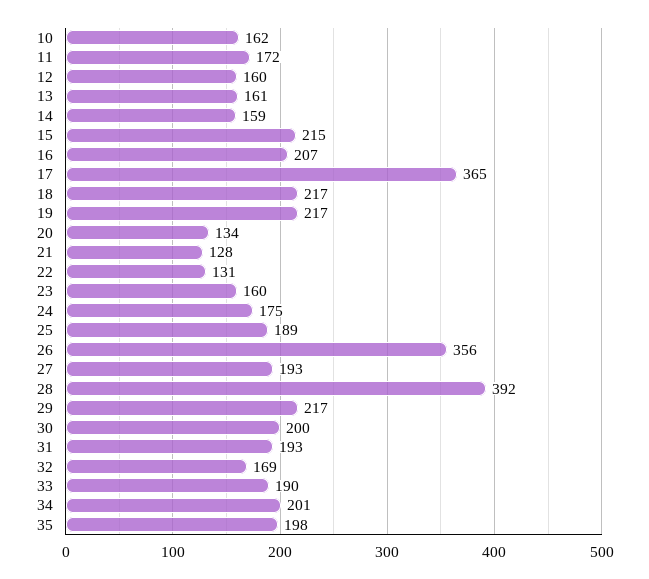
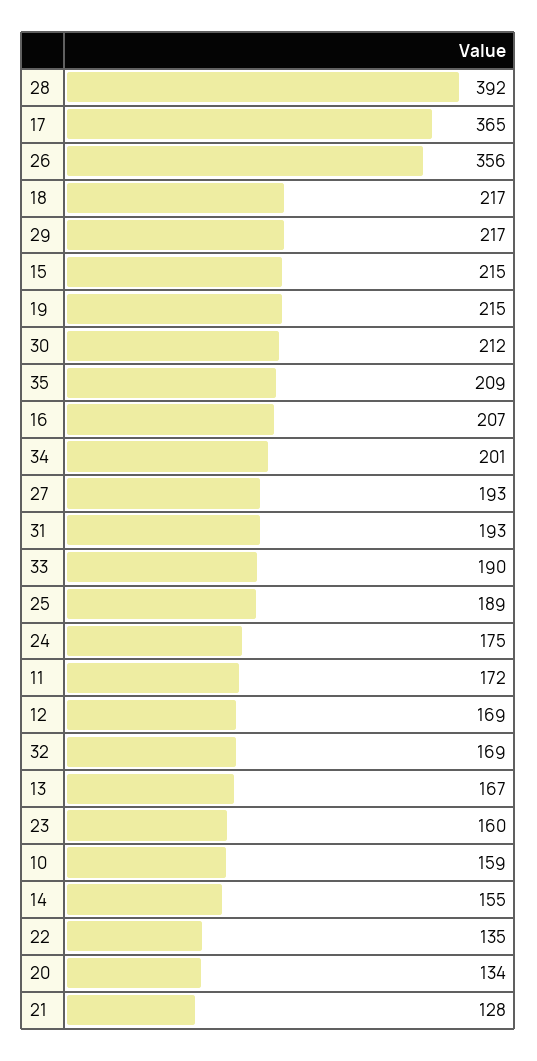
10: 162 -> 159
12: 160 -> 169
13: 161 -> 167
14: 159 -> 155
19: 217 -> 215
22: 131 -> 135
30: 200 -> 212
35: 198 -> 209

